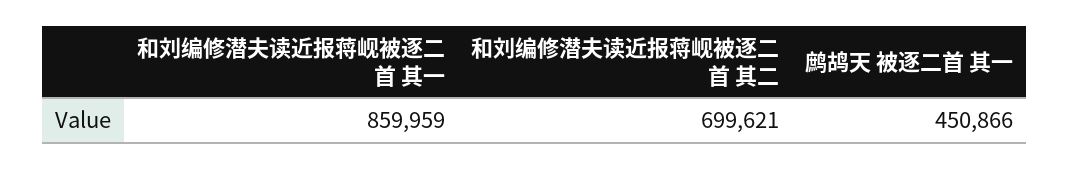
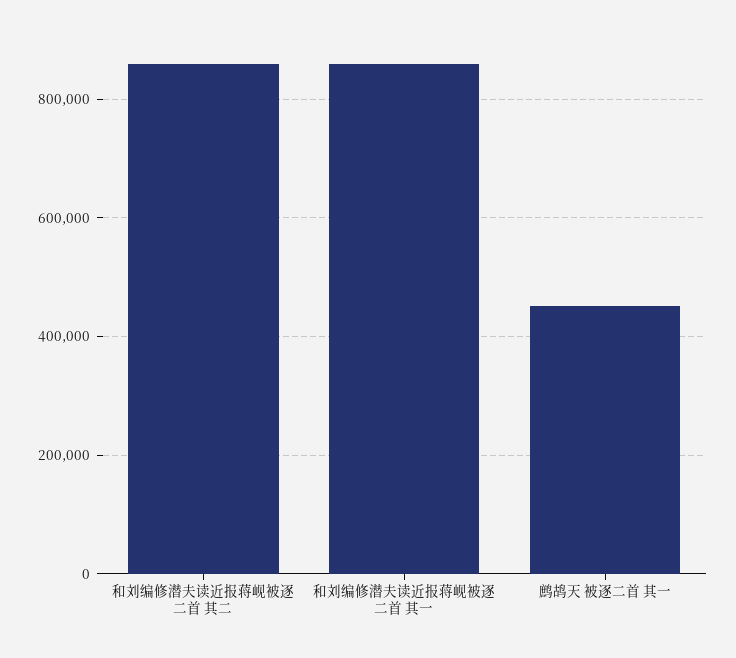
和刘编修潜夫读近报蒋岘被逐二首 其二: 699621 -> 860000

